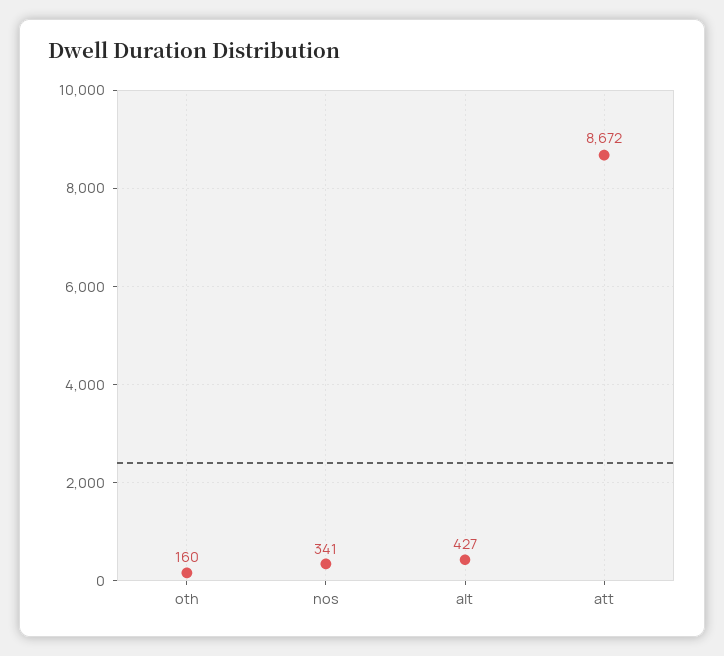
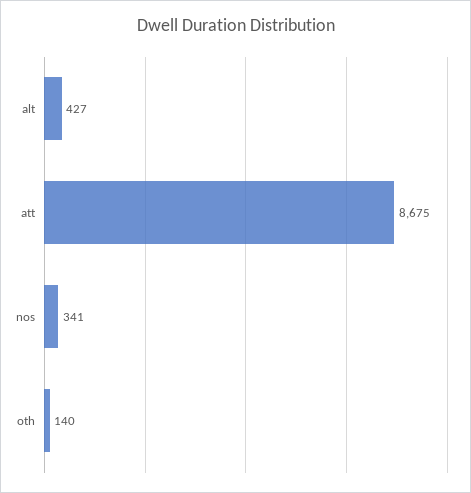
oth: 160 -> 140
att: 8672 -> 8675

